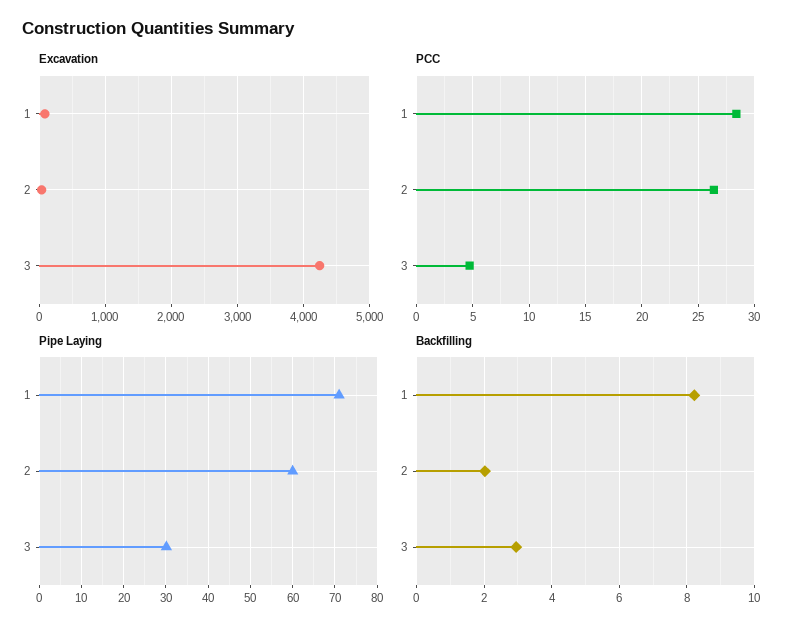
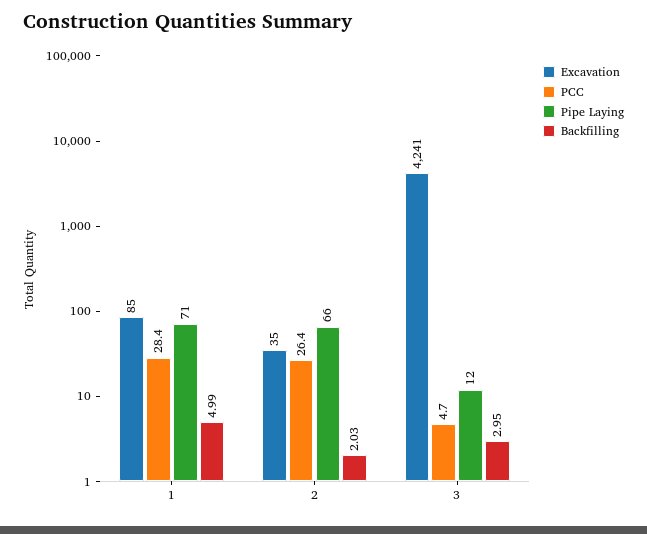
Pipe Laying, 2: 60 -> 66
Pipe Laying, 3: 30 -> 12
Backfilling, 1: 8.2 -> 4.99

